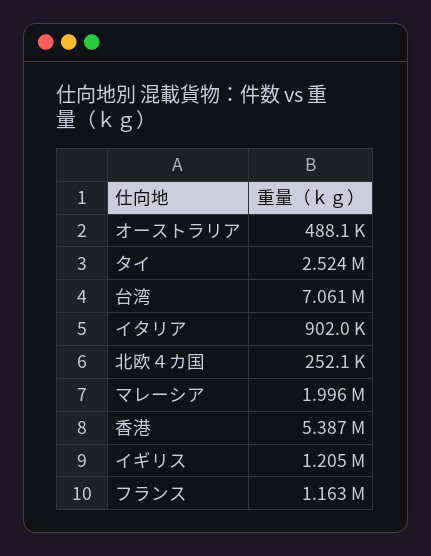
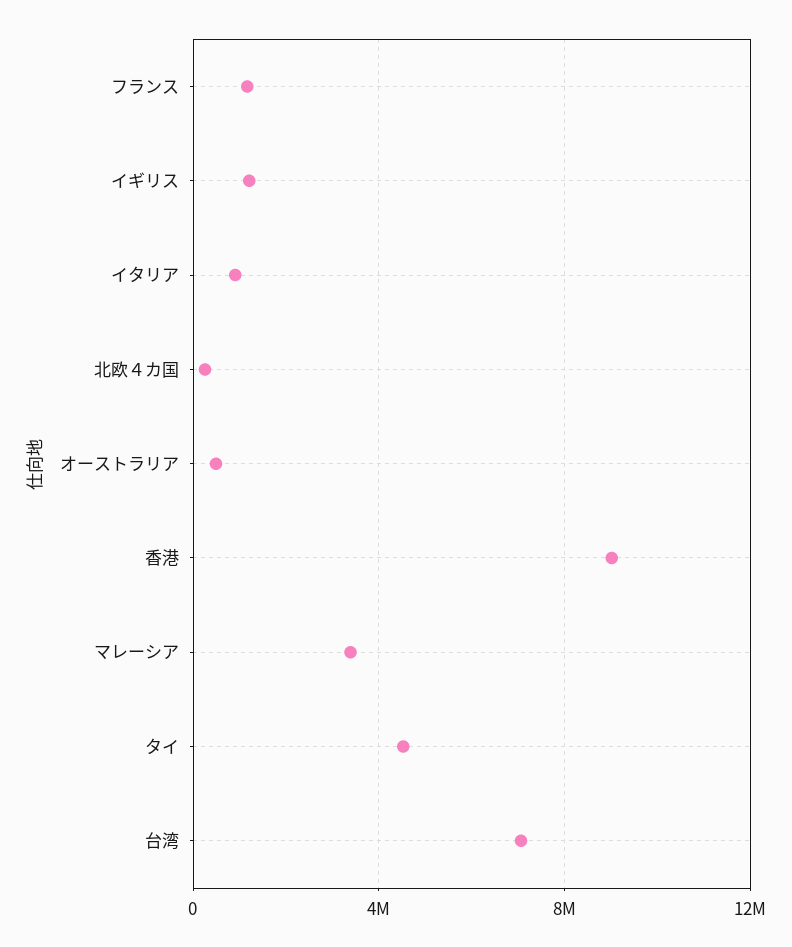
タイ: 2524000 -> 4500000
マレーシア: 1996000 -> 3500000
香港: 5387000 -> 9000000

